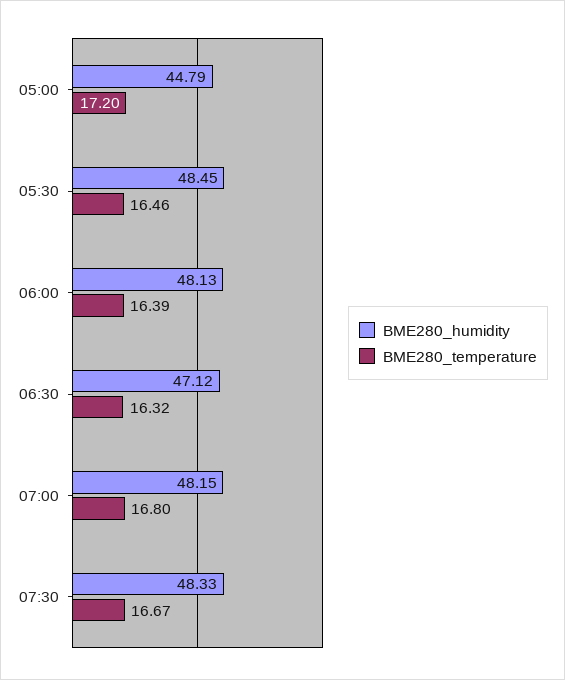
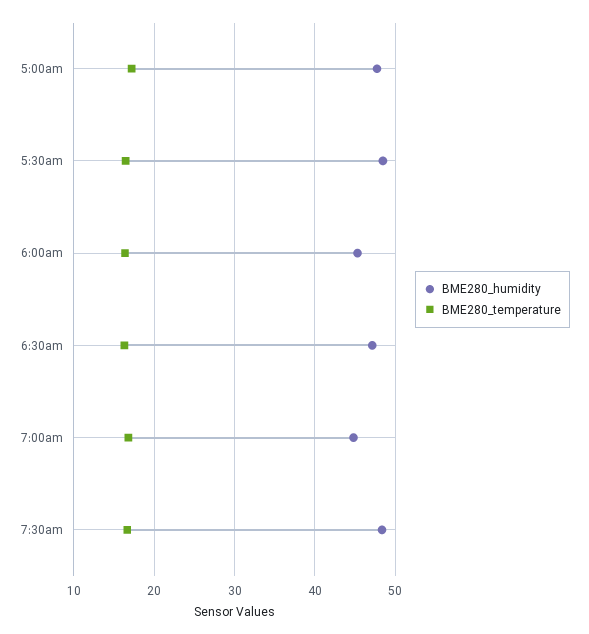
BME280_humidity, 05:00: 44.79 -> 48
BME280_humidity, 06:00: 48.13 -> 45
BME280_humidity, 07:00: 48.15 -> 45

